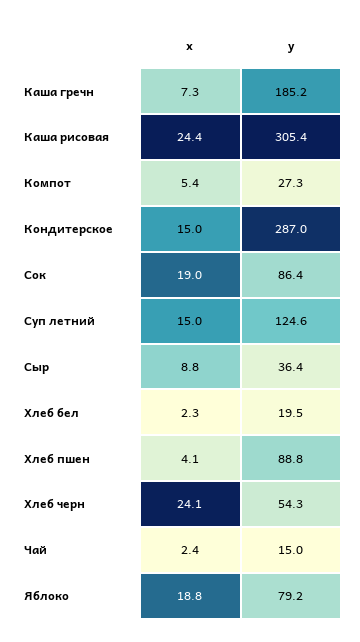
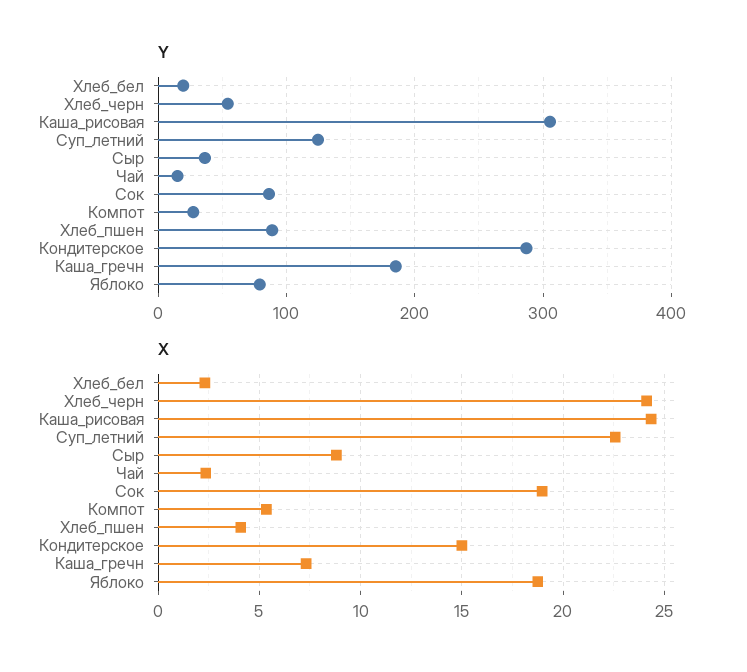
x, Суп летний: 15 -> 22.5

